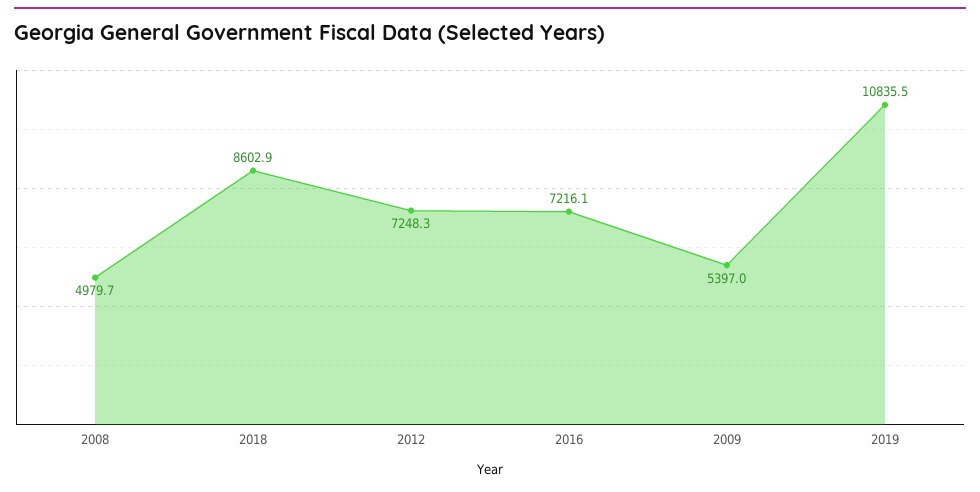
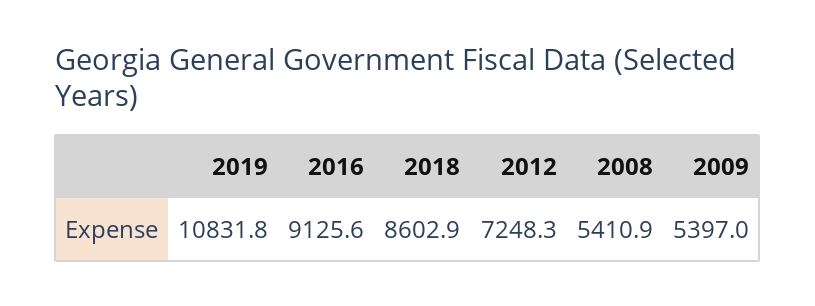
2008: 4979.7 -> 5410.9
2016: 7216.1 -> 9125.6
2019: 10835.5 -> 10831.8

